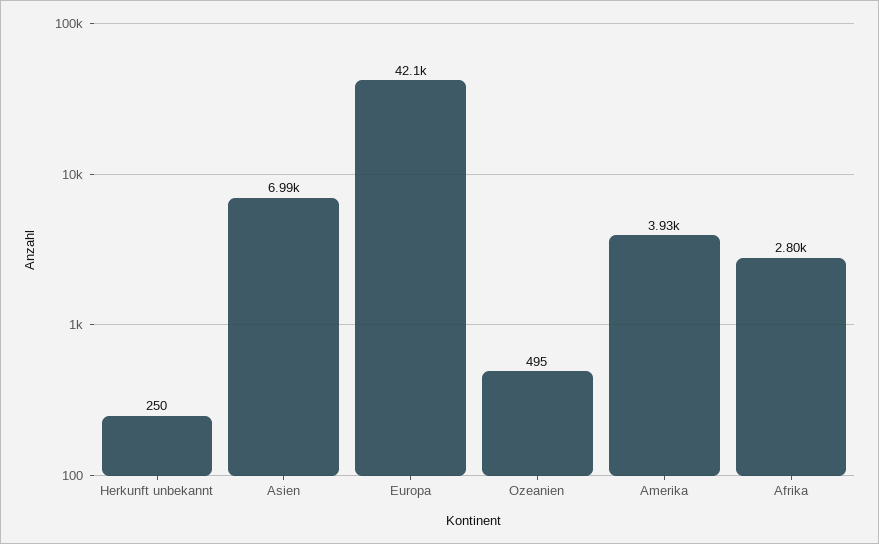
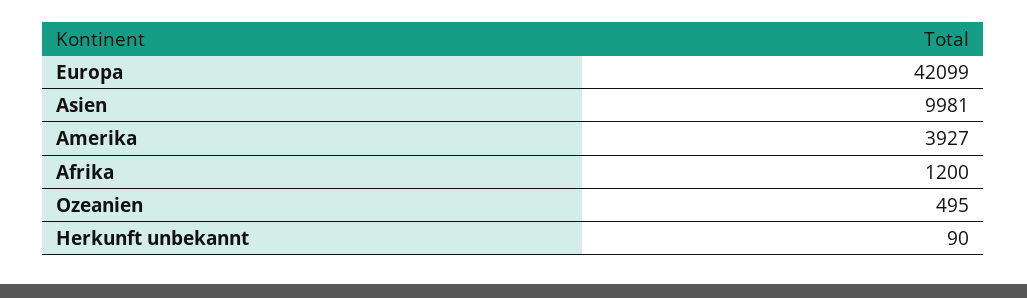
Herkunft unbekannt: 250 -> 90
Asien: 6990 -> 9981
Afrika: 2800 -> 1200

